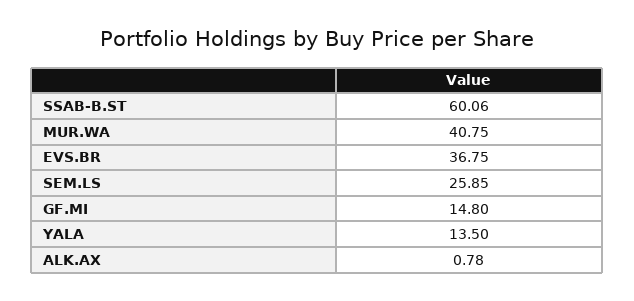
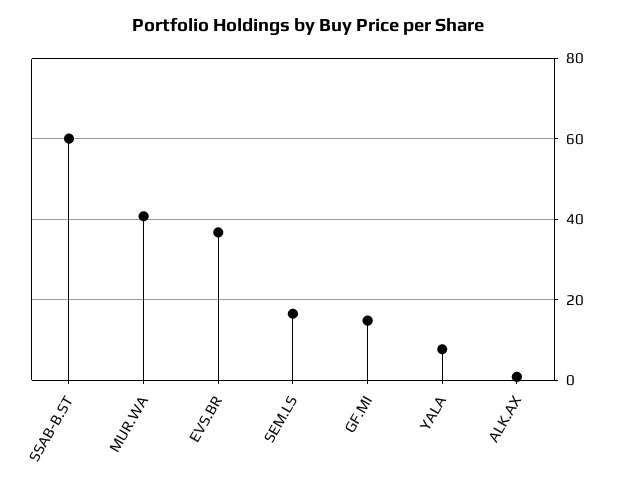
SEM.LS: 25.85 -> 16
YALA: 13.5 -> 8

